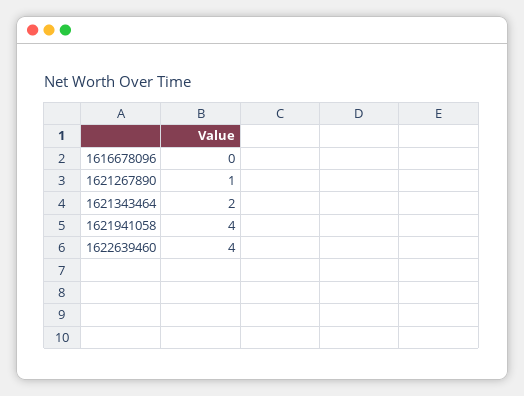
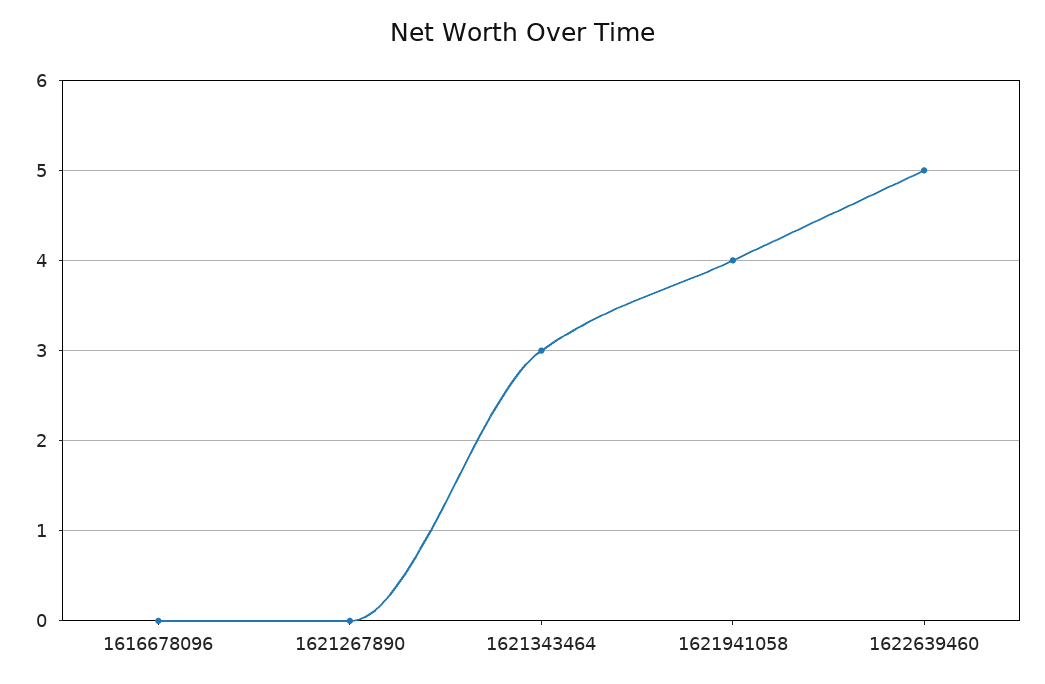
1621267890: 1 -> 0
1621343464: 2 -> 3
1622639460: 4 -> 5

